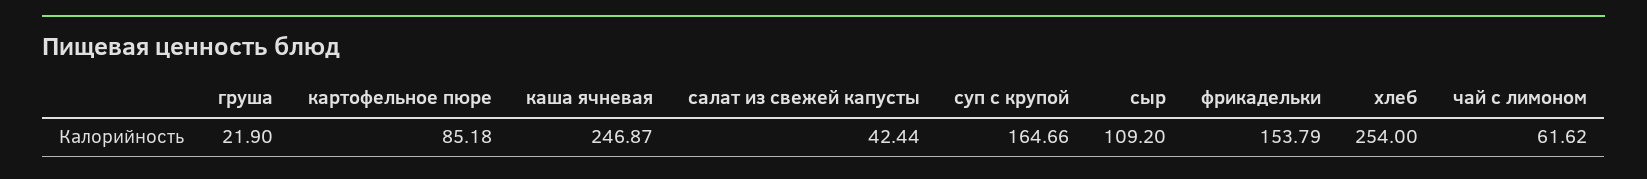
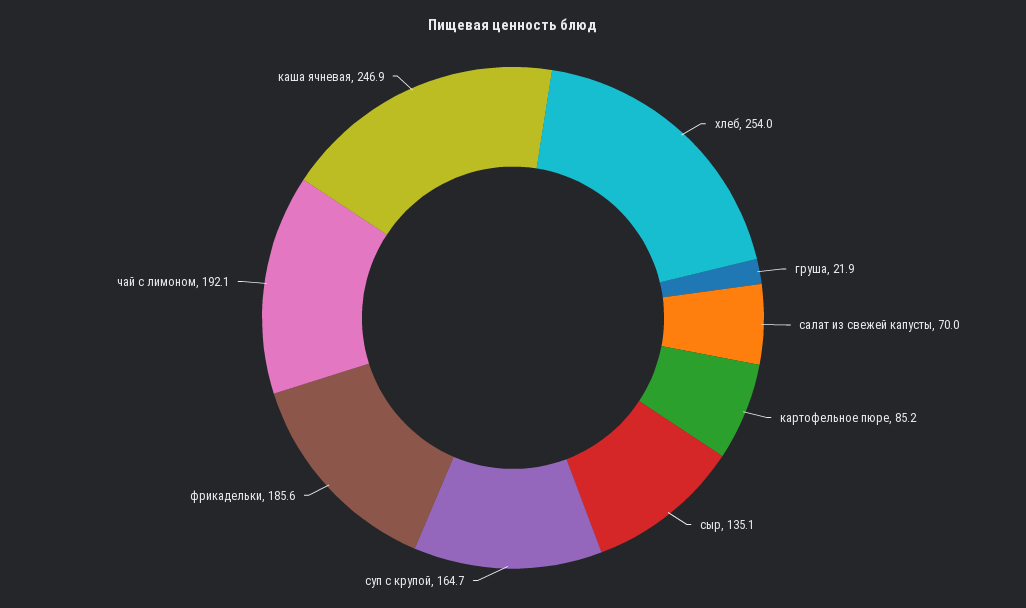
салат из свежей капусты: 42.44 -> 70
сыр: 109.2 -> 135.1
фрикадельки: 153.79 -> 185.6
чай с лимоном: 61.62 -> 192.1

